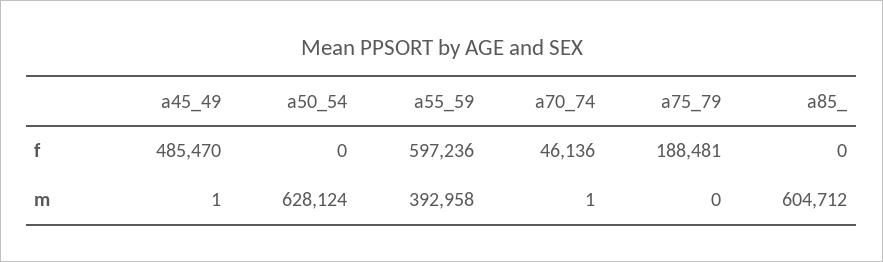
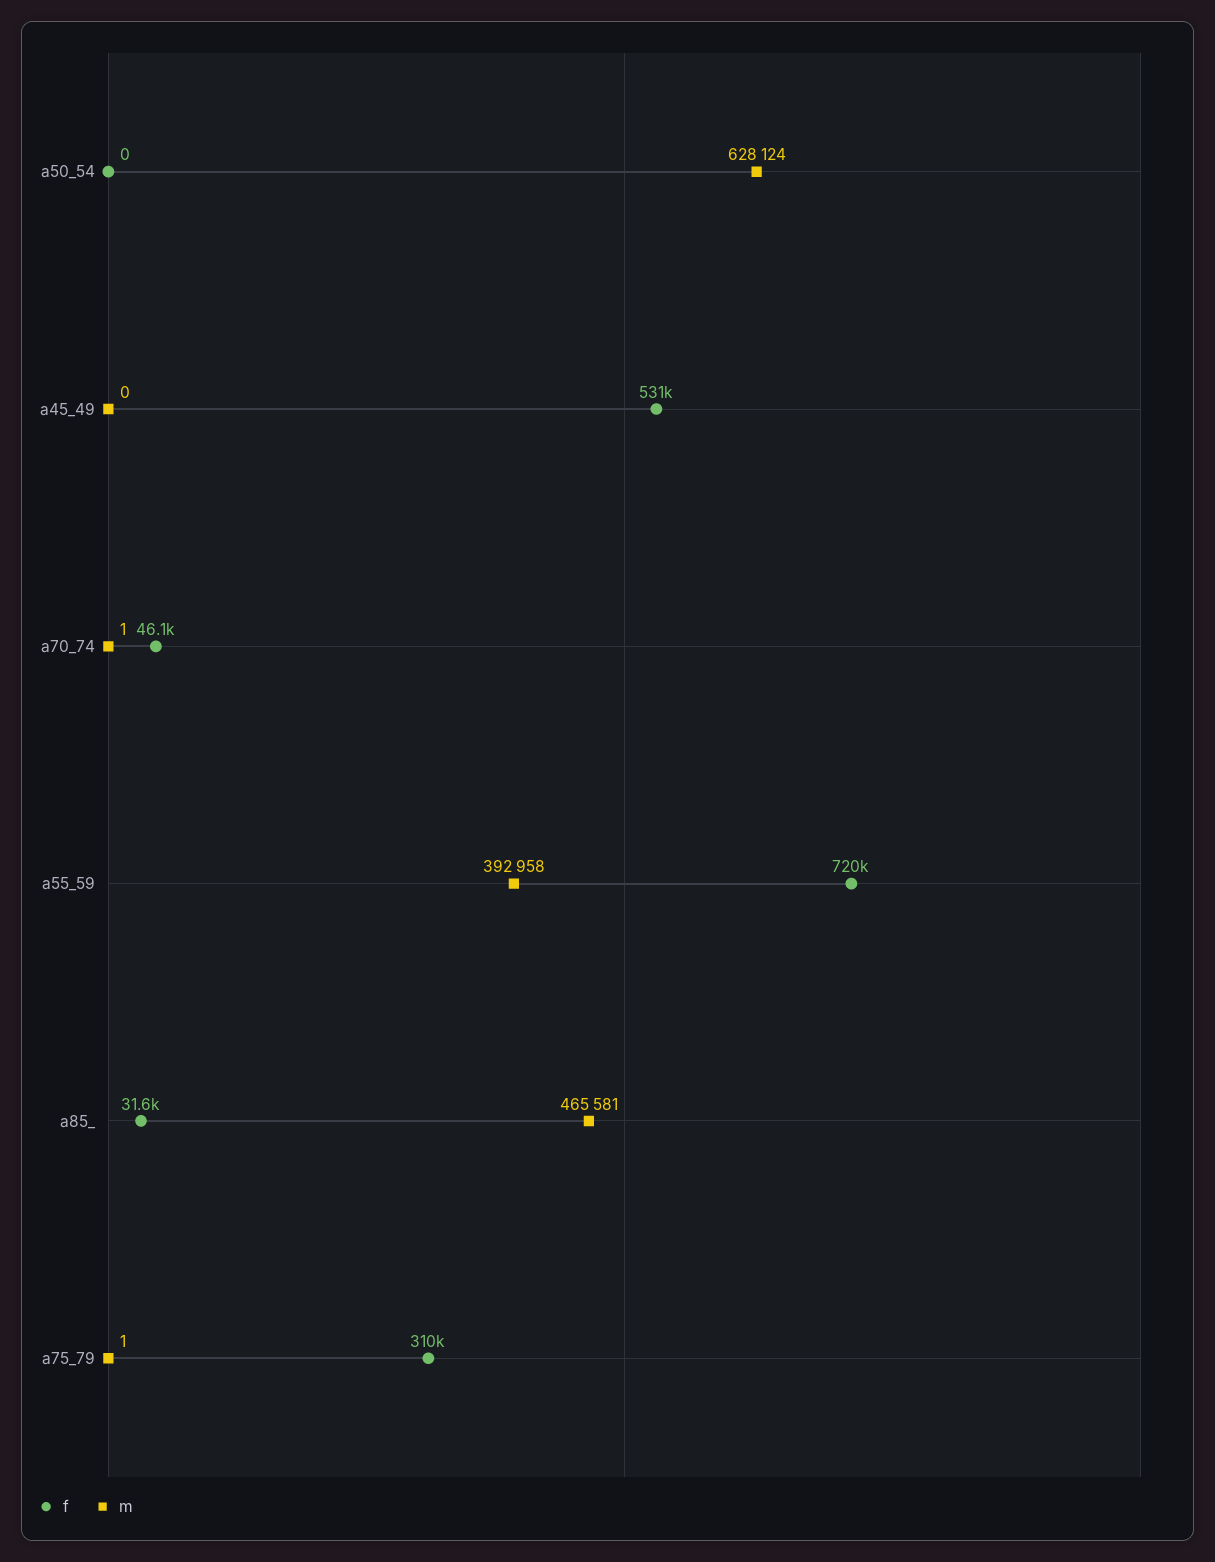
f, a45_49: 485470 -> 531000
f, a55_59: 597236 -> 720000
f, a75_79: 188481 -> 310000
f, a85_: 0 -> 31600
m, a45_49: 1 -> 0
m, a75_79: 0 -> 1
m, a85_: 604712 -> 465581

